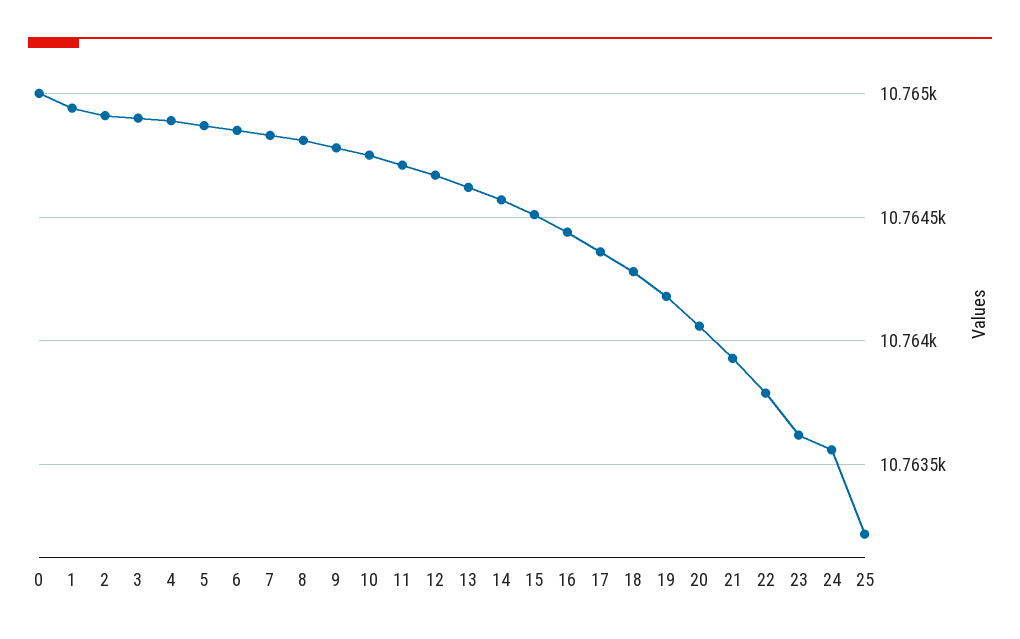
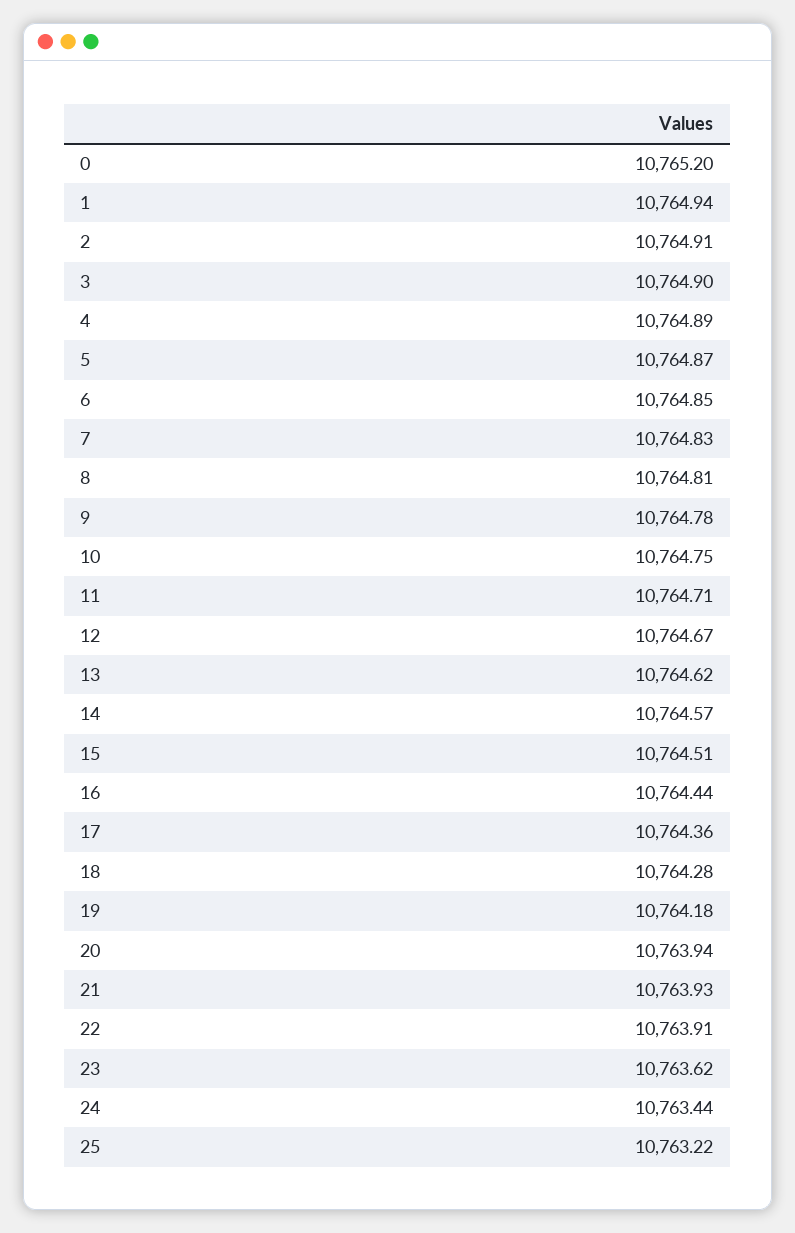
0: 10765 -> 10765.2
20: 10764.05 -> 10763.94
22: 10763.8 -> 10763.91
24: 10763.55 -> 10763.44

